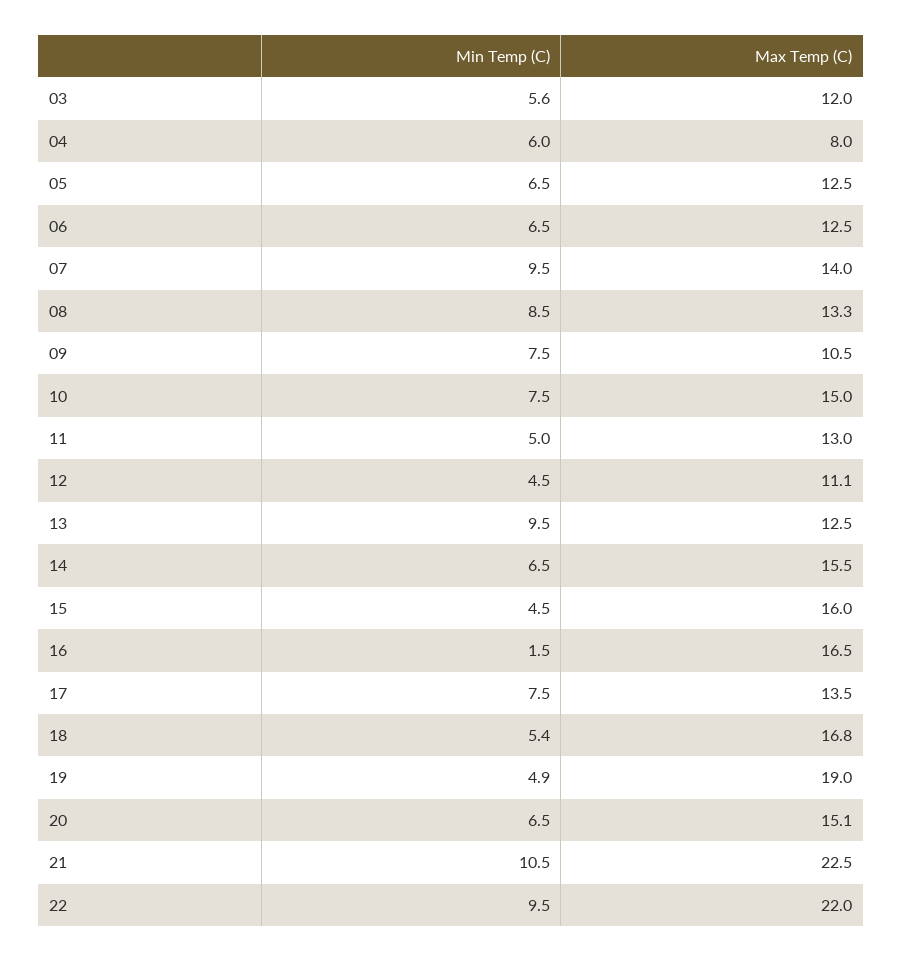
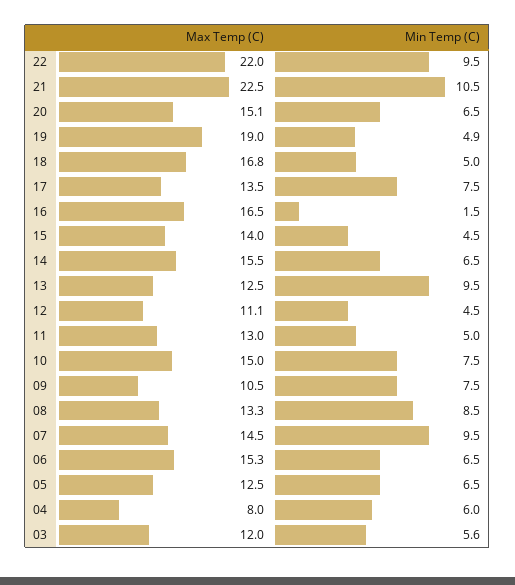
Max Temp (C), 06: 12.5 -> 15.3
Max Temp (C), 07: 14 -> 14.5
Max Temp (C), 15: 16 -> 14
Min Temp (C), 18: 5.4 -> 5

